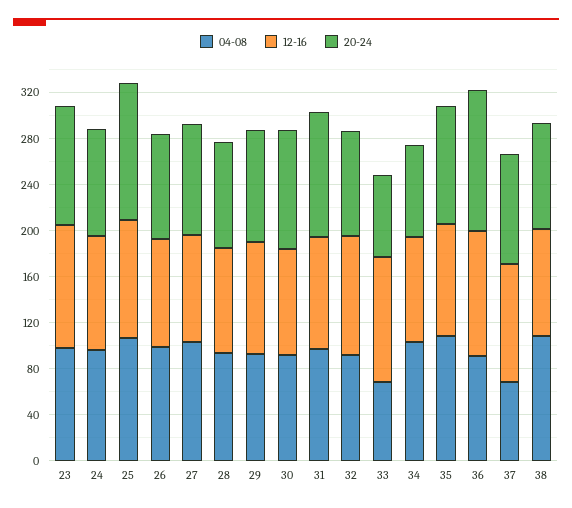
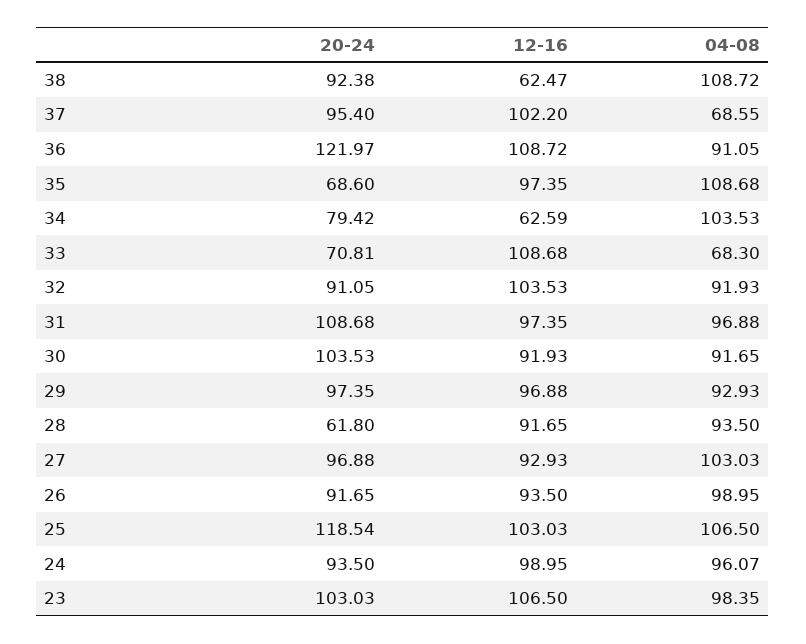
20-24, 28: 90 -> 61.8
12-16, 34: 90 -> 62.59
20-24, 35: 100 -> 68.6
12-16, 38: 90 -> 62.47

